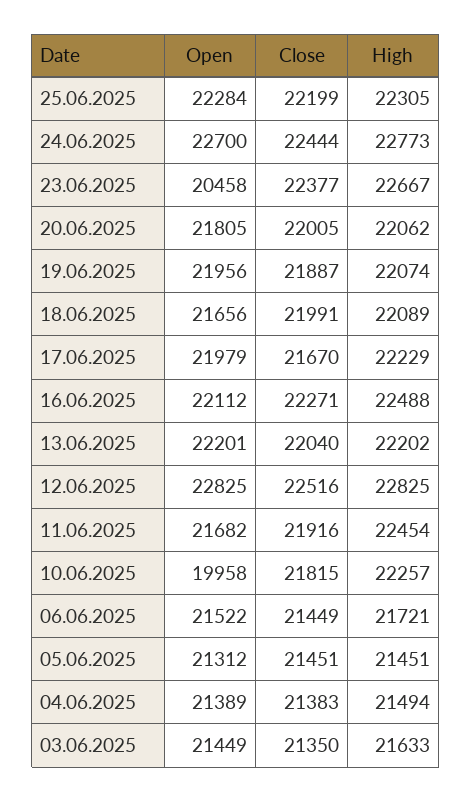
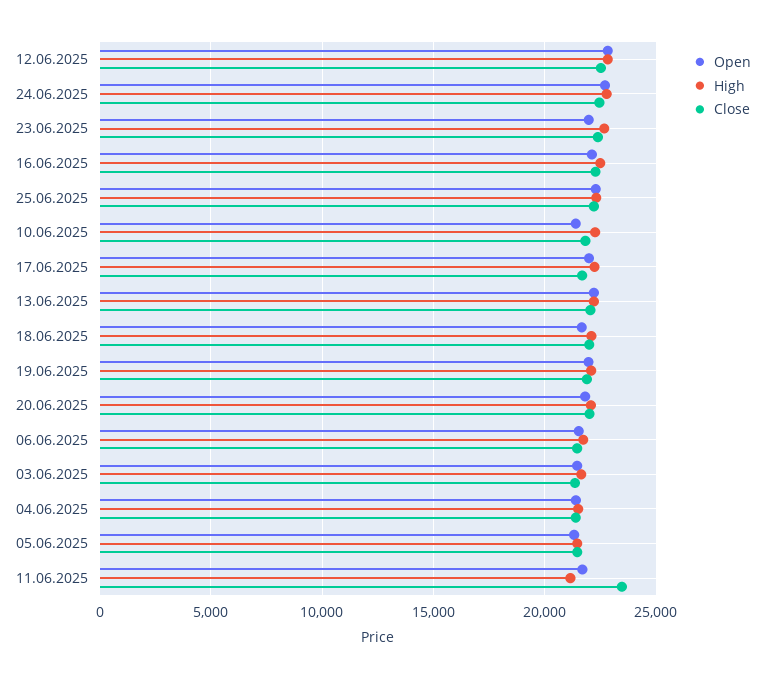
Open, 23.06.2025: 20458 -> 22000
Close, 11.06.2025: 21916 -> 23500
High, 11.06.2025: 22454 -> 21000
Open, 10.06.2025: 19958 -> 21500

